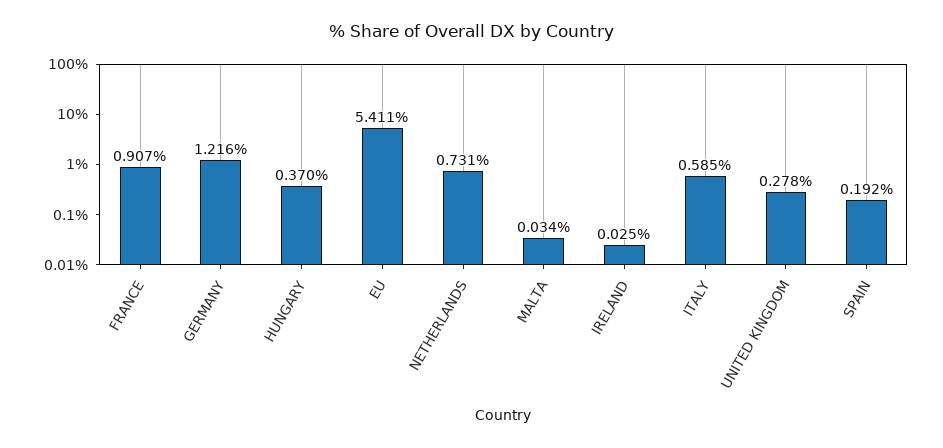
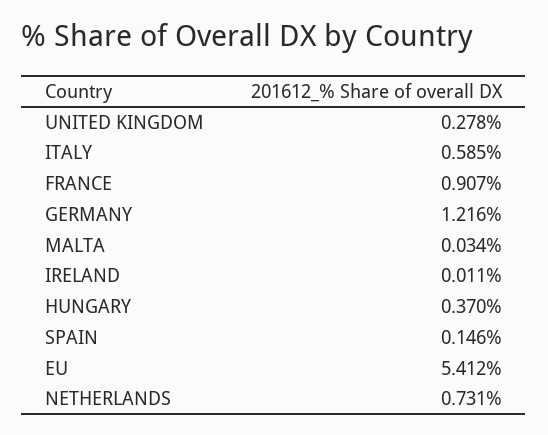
EU: 5.411 -> 5.412
IRELAND: 0.025 -> 0.011
SPAIN: 0.192 -> 0.146

